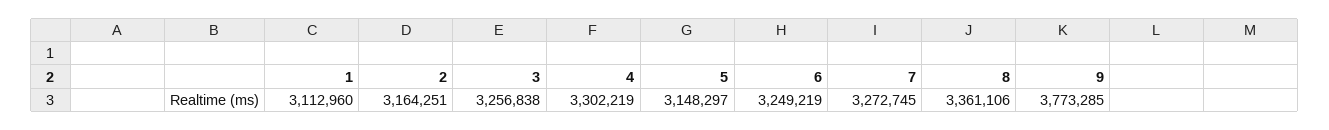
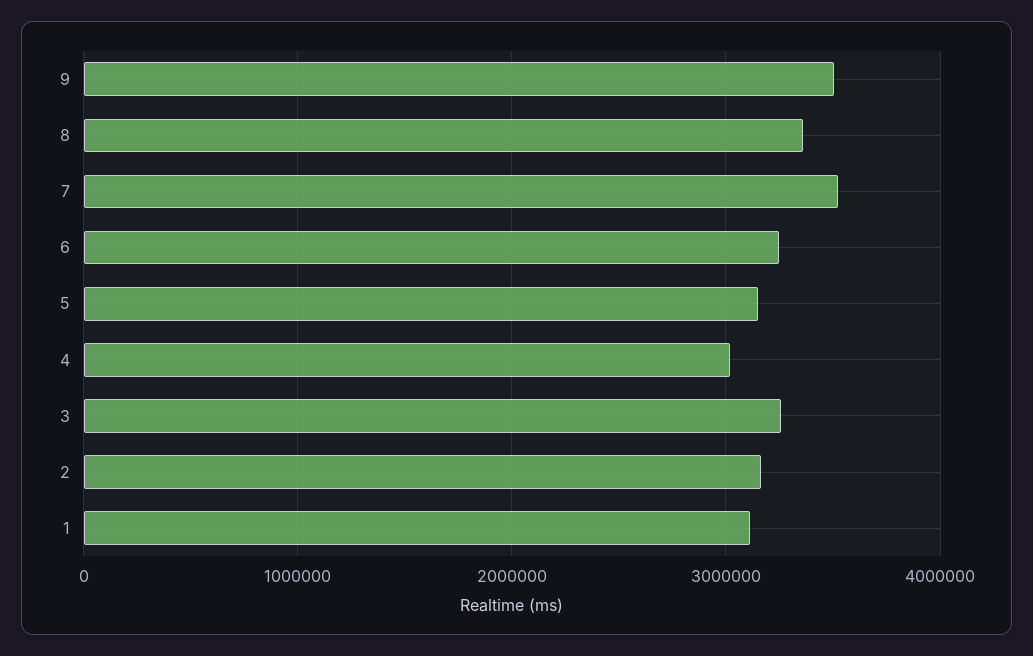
4: 3302219 -> 3000000
7: 3272745 -> 3500000
9: 3773285 -> 3500000

